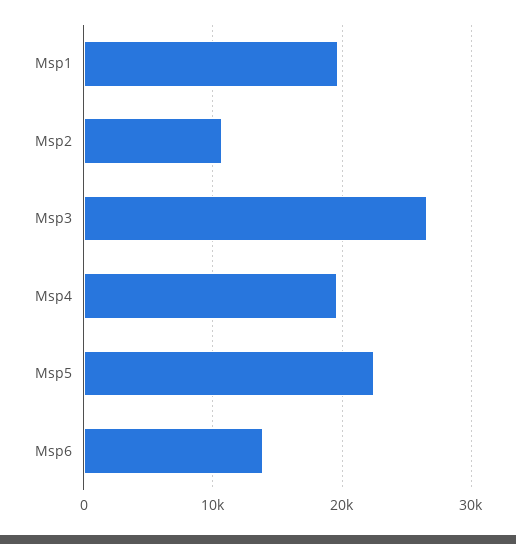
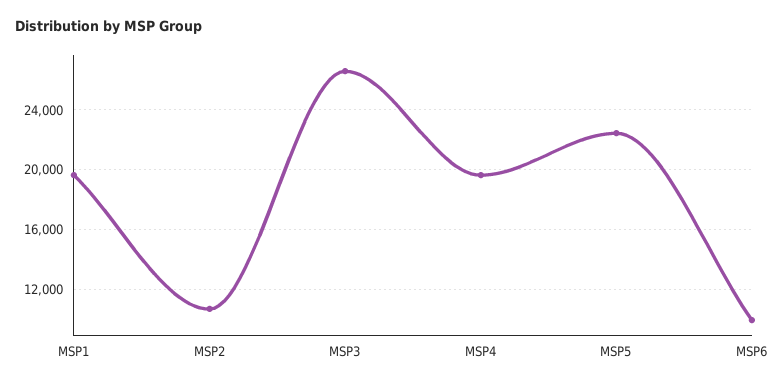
Msp6: 14000 -> 10000

